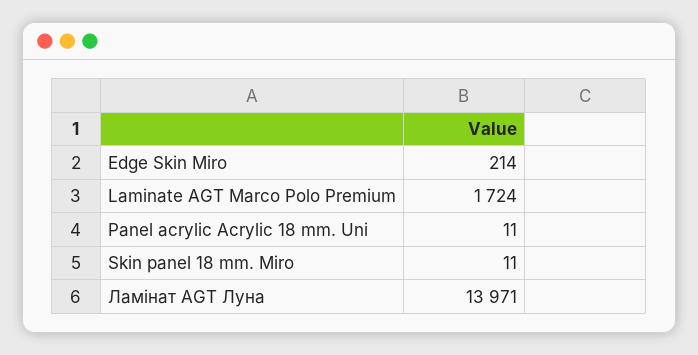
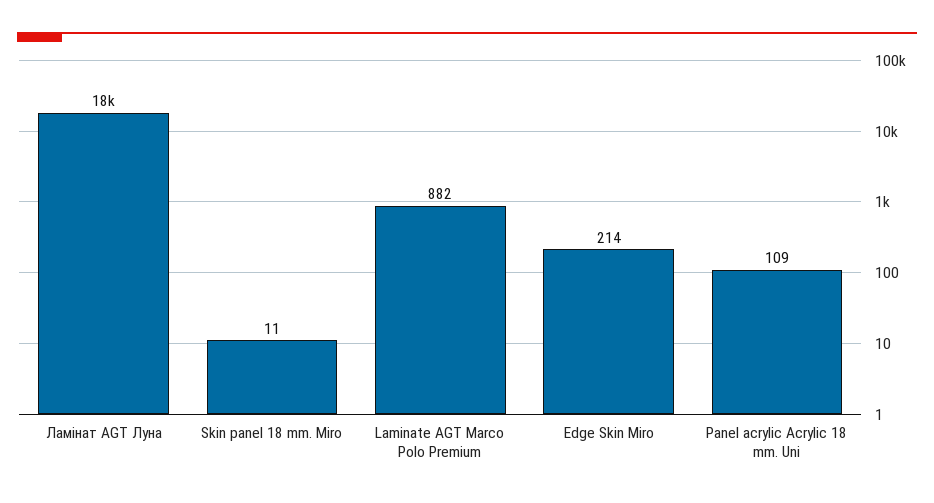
Laminate AGT Marco Polo Premium: 1724 -> 882
Panel acrylic Acrylic 18 mm. Uni: 11 -> 109
Ламінат AGT Луна: 13971 -> 18000

